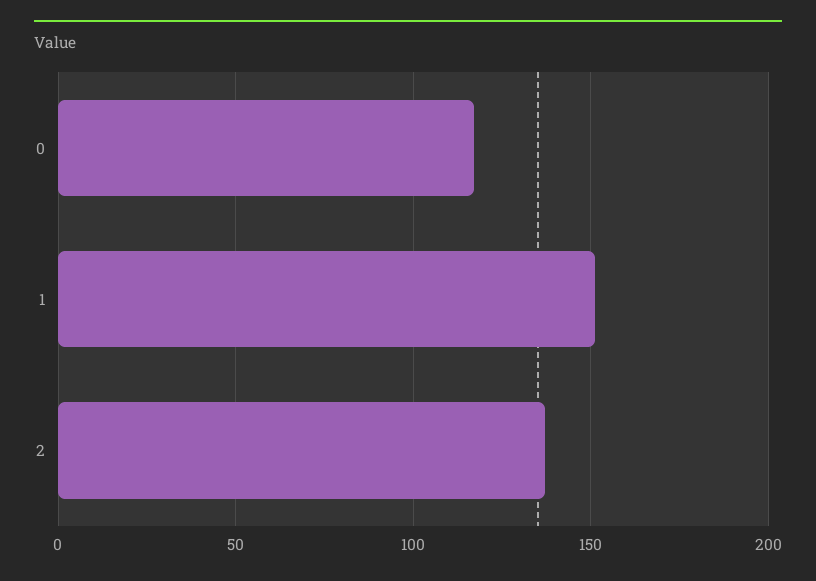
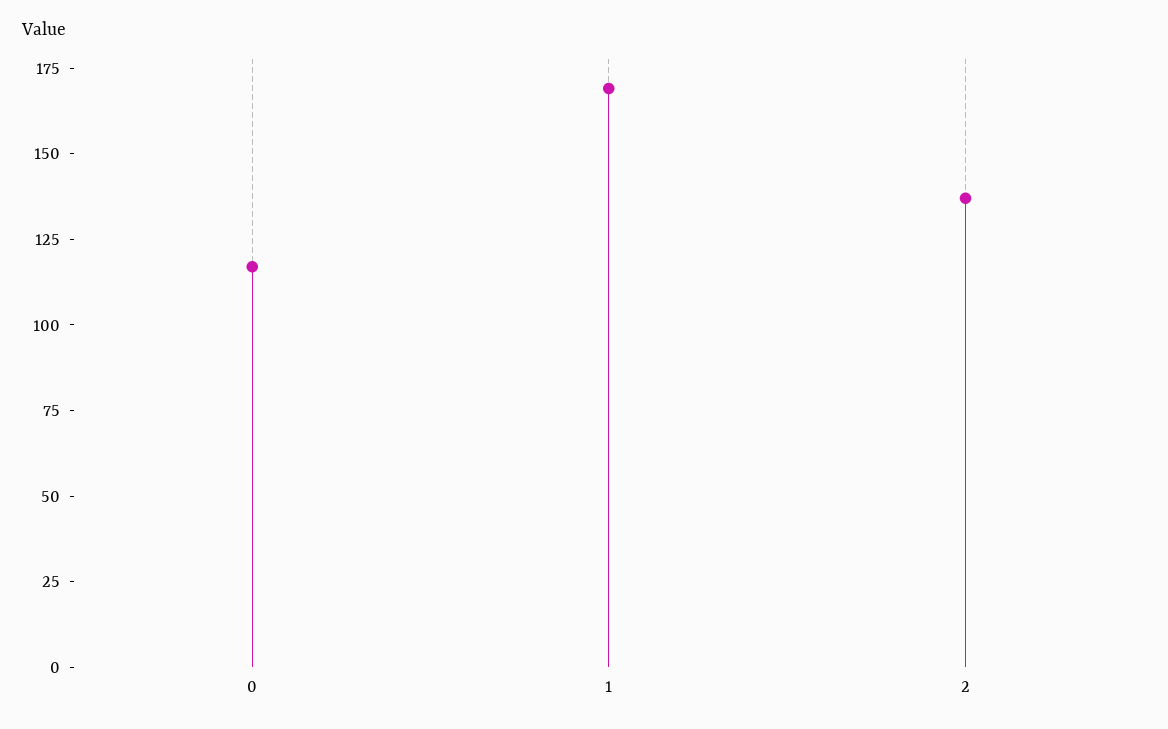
1: 150 -> 170

